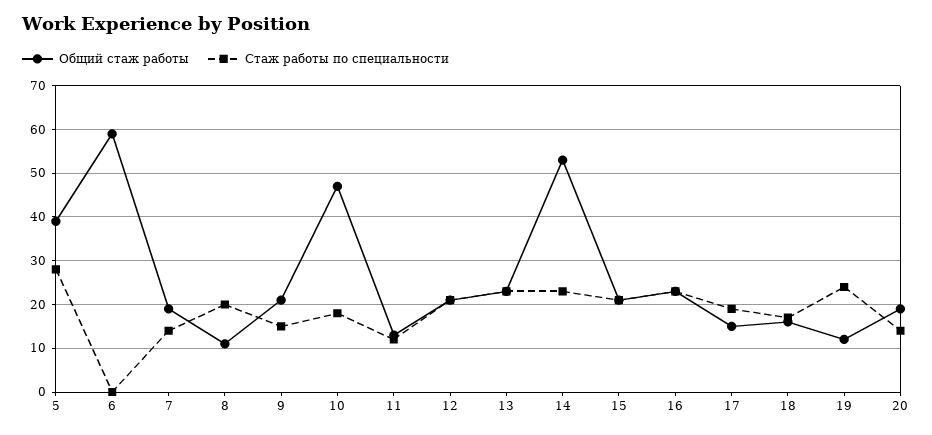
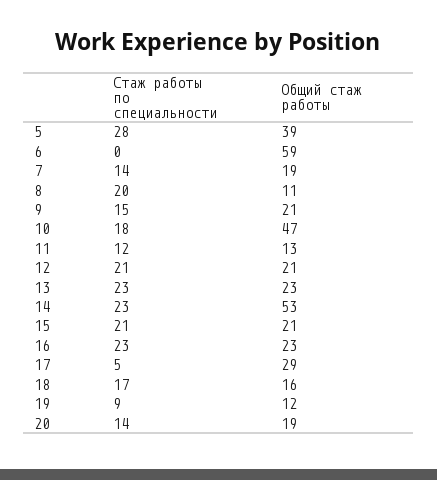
Общий стаж работы, 17: 15 -> 29
Стаж работы по специальности, 17: 20 -> 5
Стаж работы по специальности, 19: 25 -> 9

